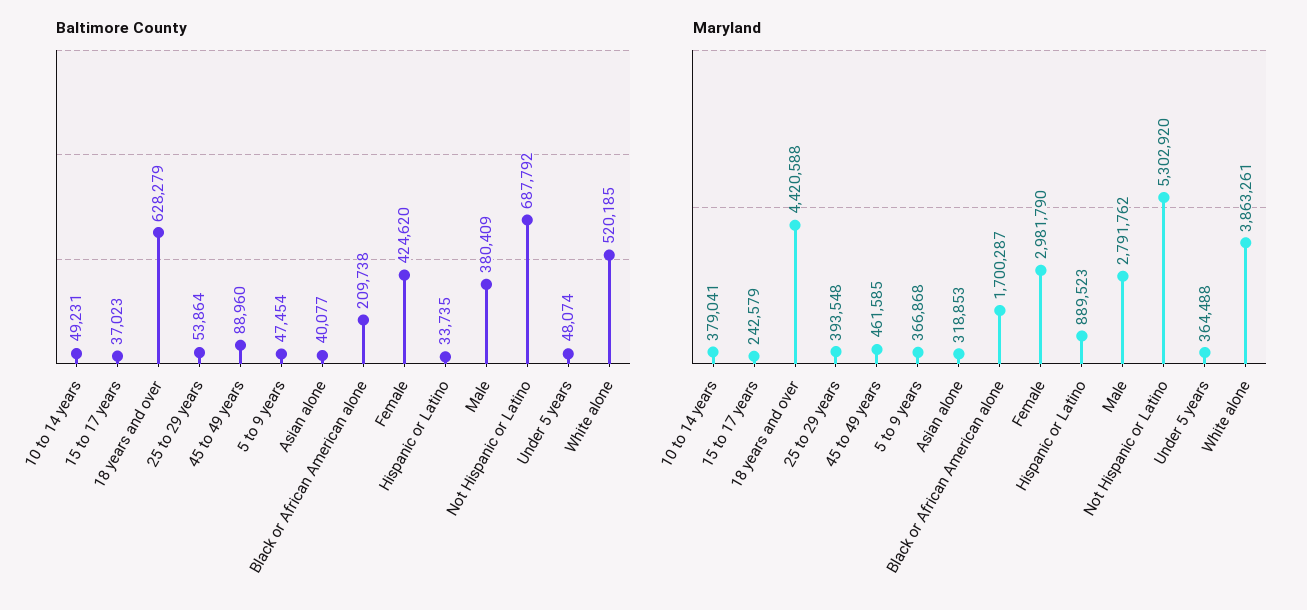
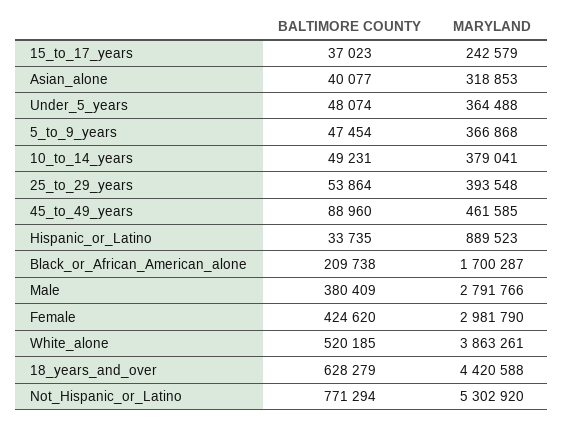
Baltimore County, Not Hispanic or Latino: 687792 -> 771294
Maryland, Male: 2791762 -> 2791766

